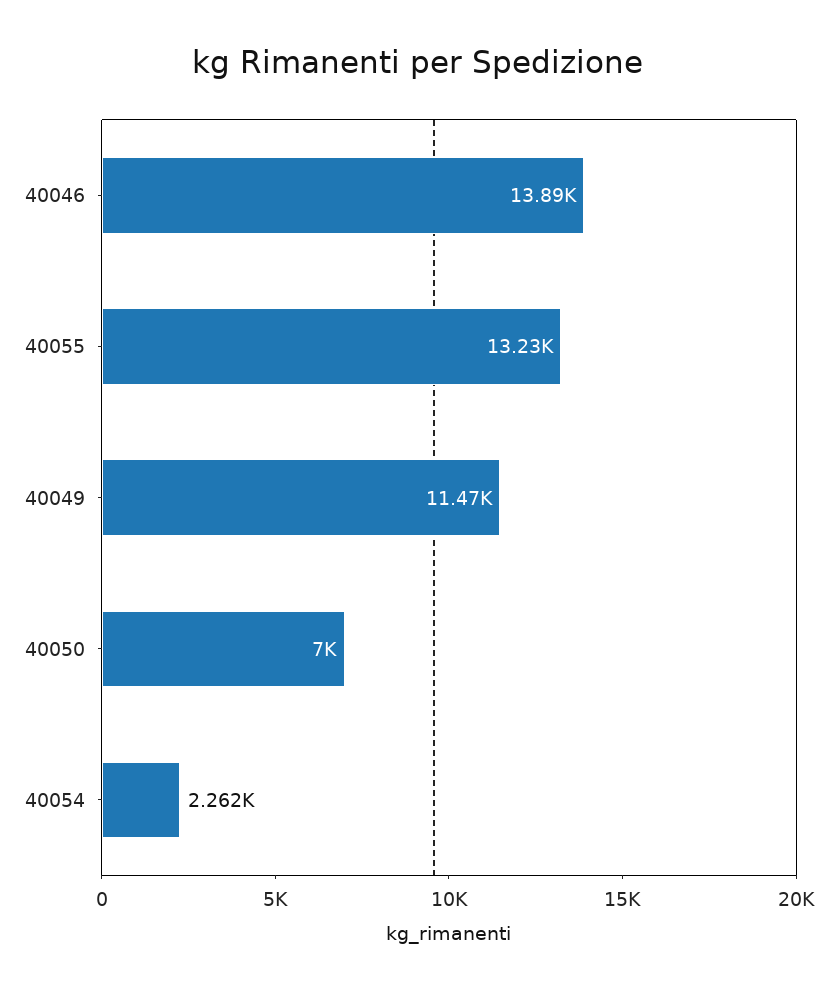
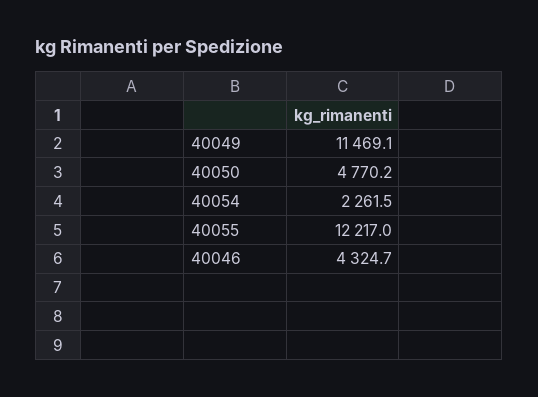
40046: 13890 -> 4324.7
40055: 13230 -> 12217
40050: 7000 -> 4770.2

